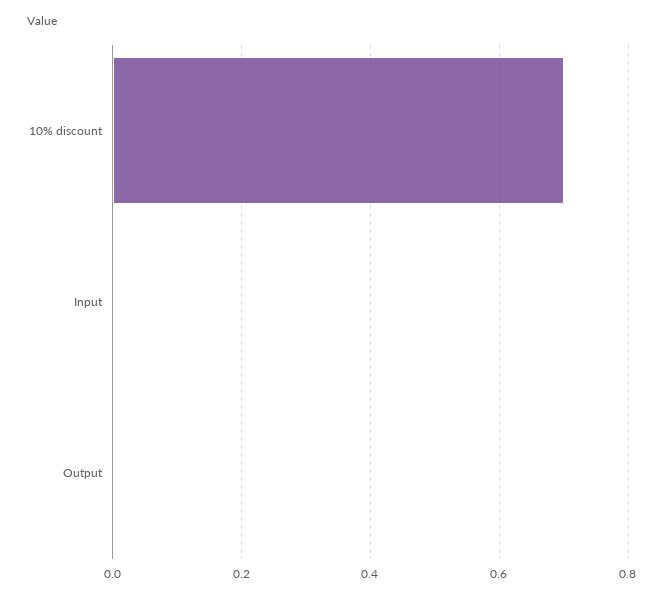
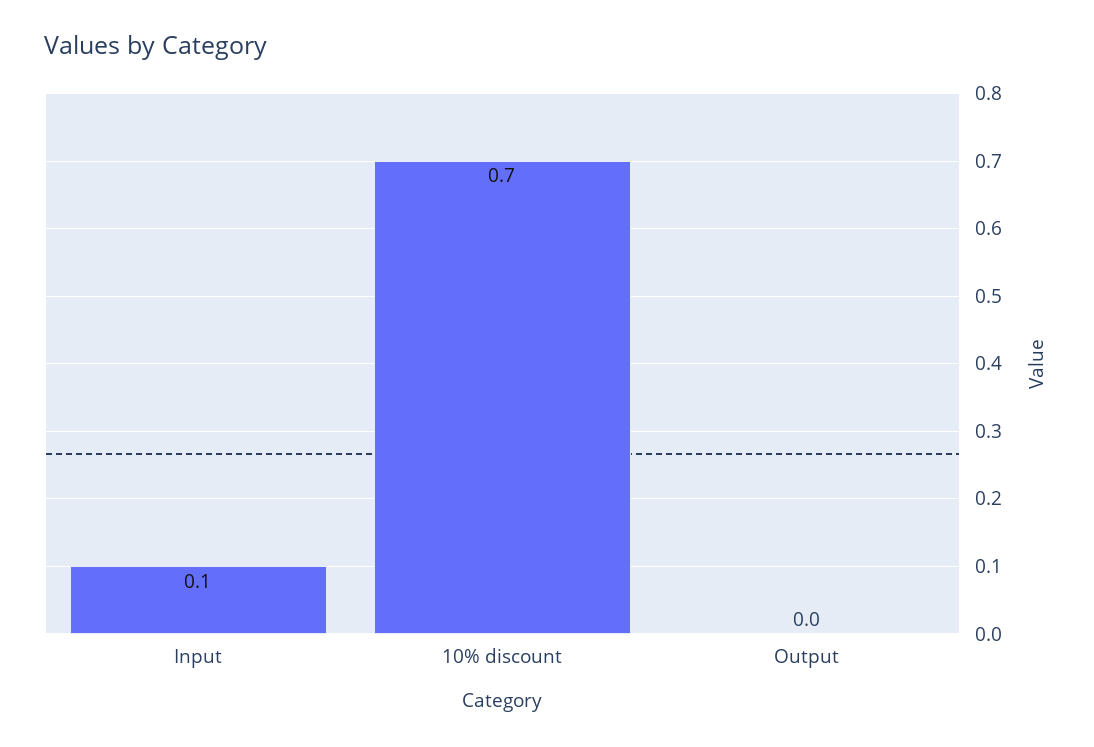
Input: 0 -> 0.1

